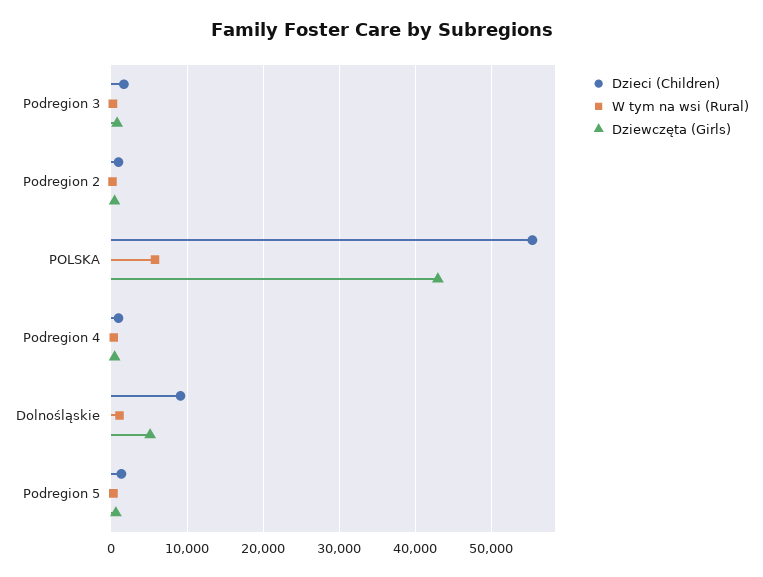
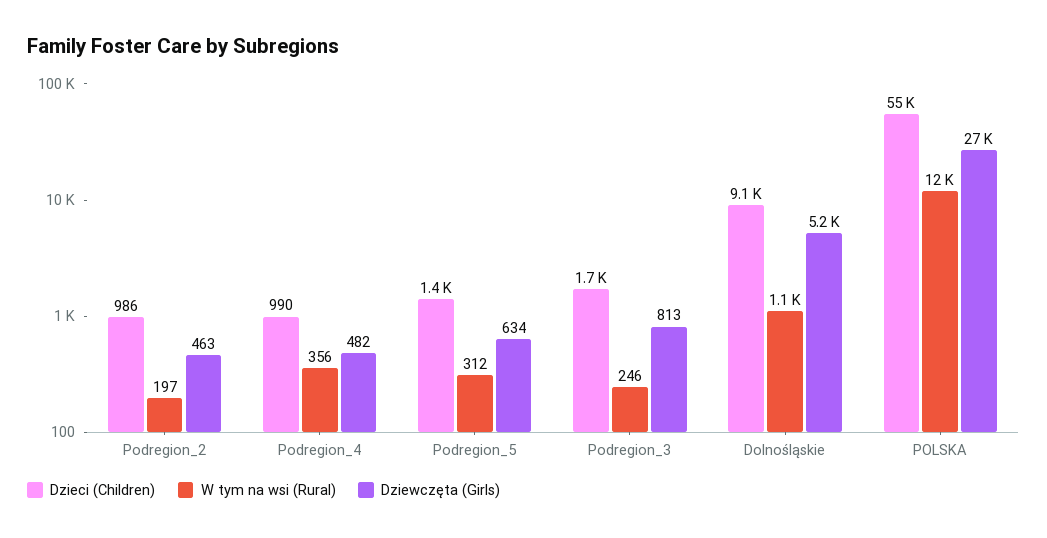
W tym na wsi (Rural), POLSKA: 6000 -> 12000
Dziewczęta (Girls), POLSKA: 43000 -> 27000

